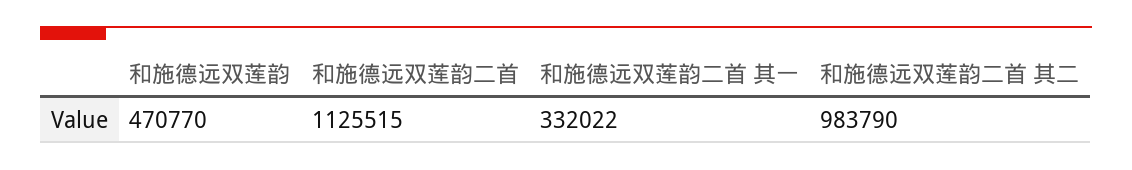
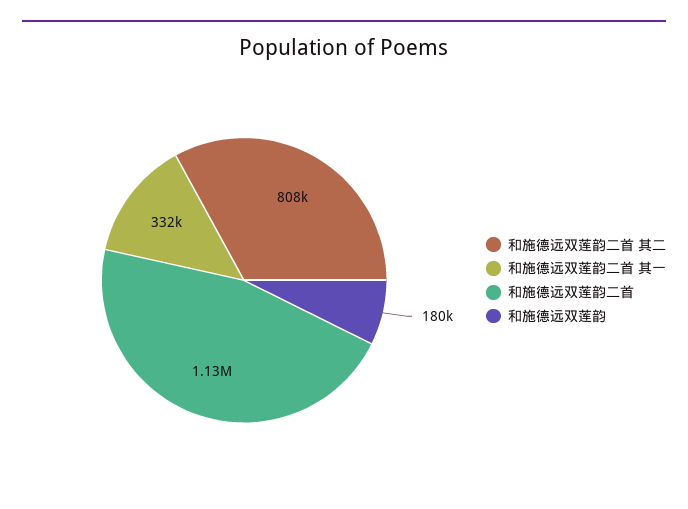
和施德远双莲韵: 470770 -> 180000
和施德远双莲韵二首 其二: 983790 -> 808000

